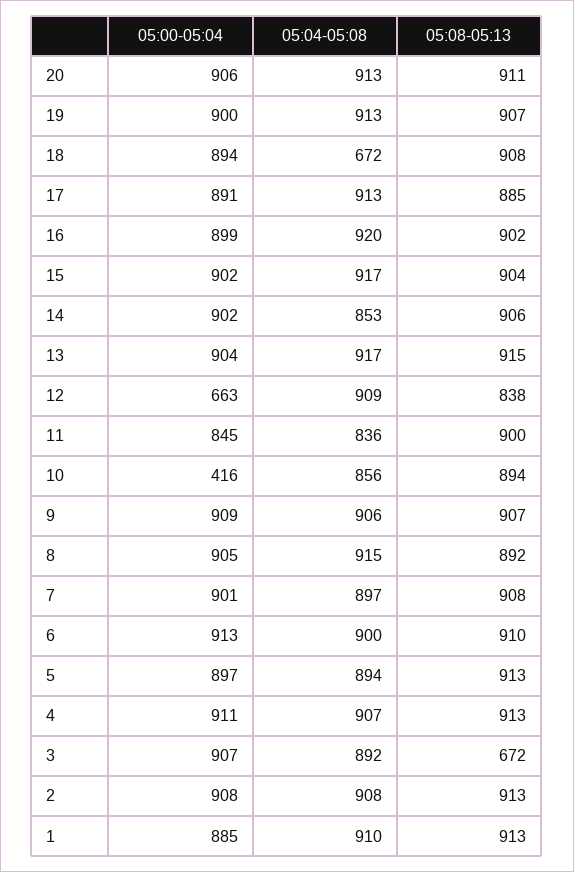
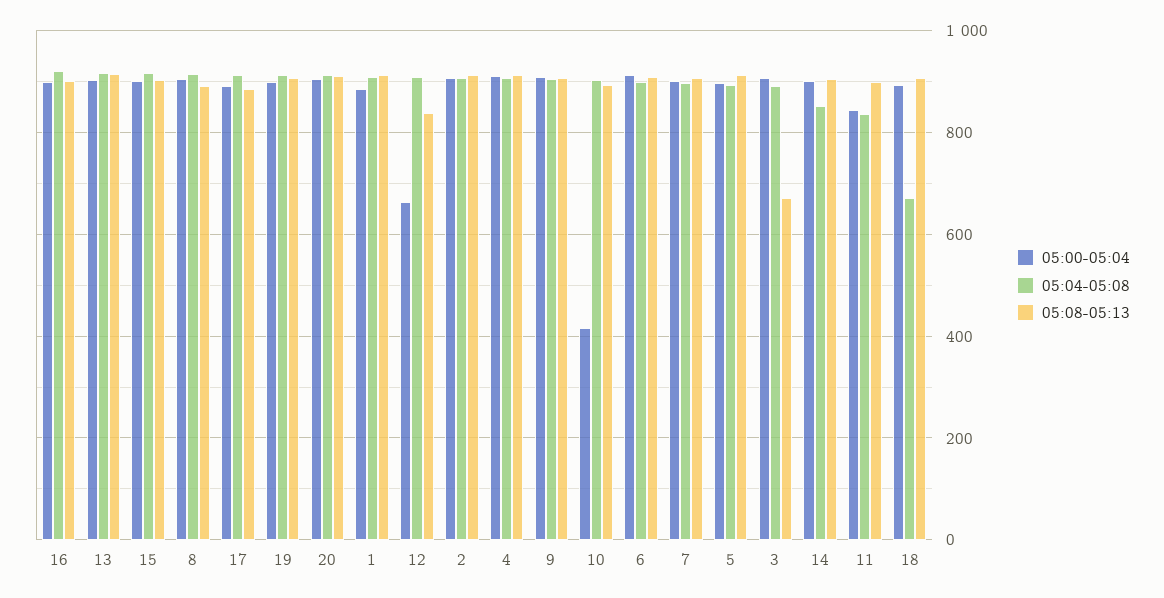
05:04-05:08, 10: 856 -> 900

